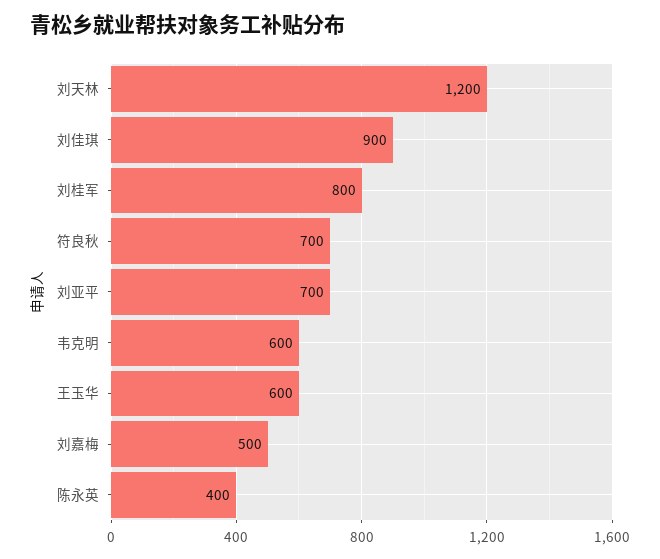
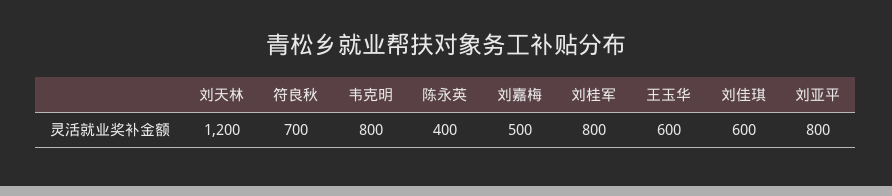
刘佳琪: 900 -> 600
刘亚平: 700 -> 800
韦克明: 600 -> 800

